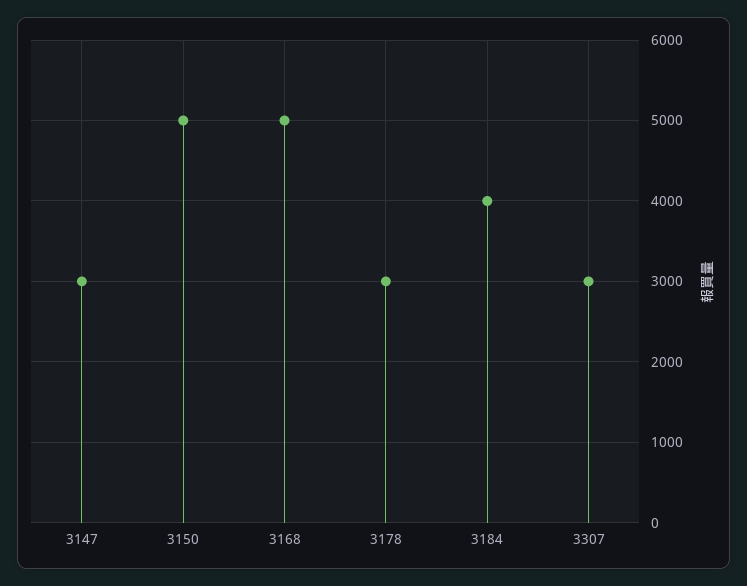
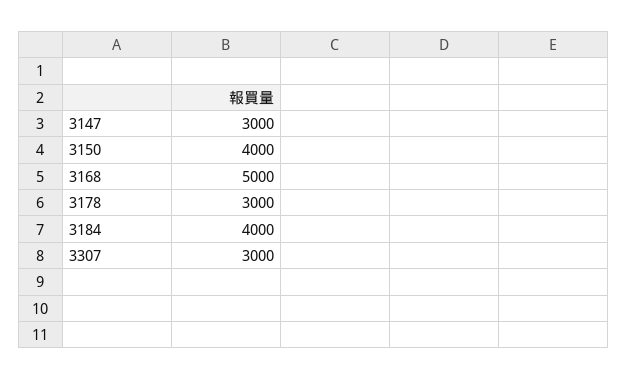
3150: 5000 -> 4000

